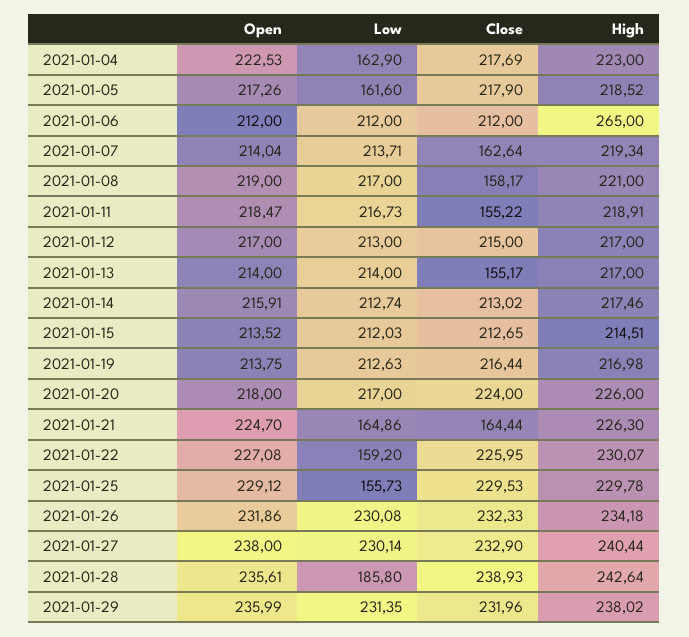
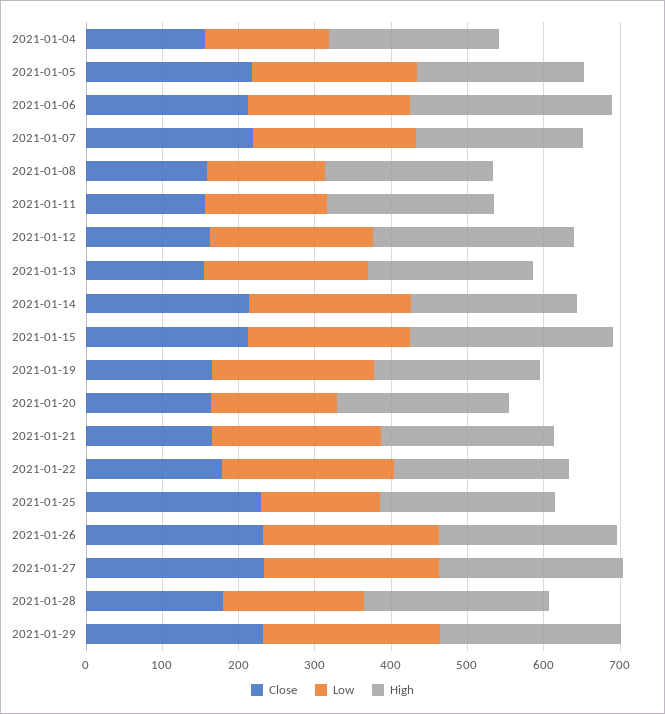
Open, 2021-01-04: 222.53 -> none
Close, 2021-01-04: 217.69 -> 160
Open, 2021-01-05: 217.26 -> none
Low, 2021-01-05: 161.6 -> 220
Open, 2021-01-06: 212 -> none
Open, 2021-01-07: 214.04 -> none
Close, 2021-01-07: 162.64 -> 220
Open, 2021-01-08: 219 -> none
Low, 2021-01-08: 217 -> 160
Open, 2021-01-11: 218.47 -> none
Low, 2021-01-11: 216.73 -> 160
Open, 2021-01-12: 217 -> none
Close, 2021-01-12: 215 -> 160
High, 2021-01-12: 217 -> 260
Open, 2021-01-13: 214 -> none
Open, 2021-01-14: 215.91 -> none
Open, 2021-01-15: 213.52 -> none
High, 2021-01-15: 214.51 -> 260
Open, 2021-01-19: 213.75 -> none
Close, 2021-01-19: 216.44 -> 160
Open, 2021-01-20: 218 -> none
Low, 2021-01-20: 217 -> 160
Close, 2021-01-20: 224 -> 160
Open, 2021-01-21: 224.7 -> none
Low, 2021-01-21: 164.86 -> 220
Open, 2021-01-22: 227.08 -> none
Low, 2021-01-22: 159.2 -> 220
Close, 2021-01-22: 225.95 -> 180
Open, 2021-01-25: 229.12 -> none
Open, 2021-01-26: 231.86 -> none
Open, 2021-01-27: 238 -> none
Open, 2021-01-28: 235.61 -> none
Close, 2021-01-28: 238.93 -> 180
Open, 2021-01-29: 235.99 -> none

